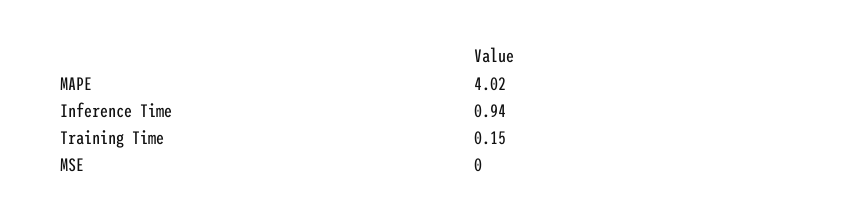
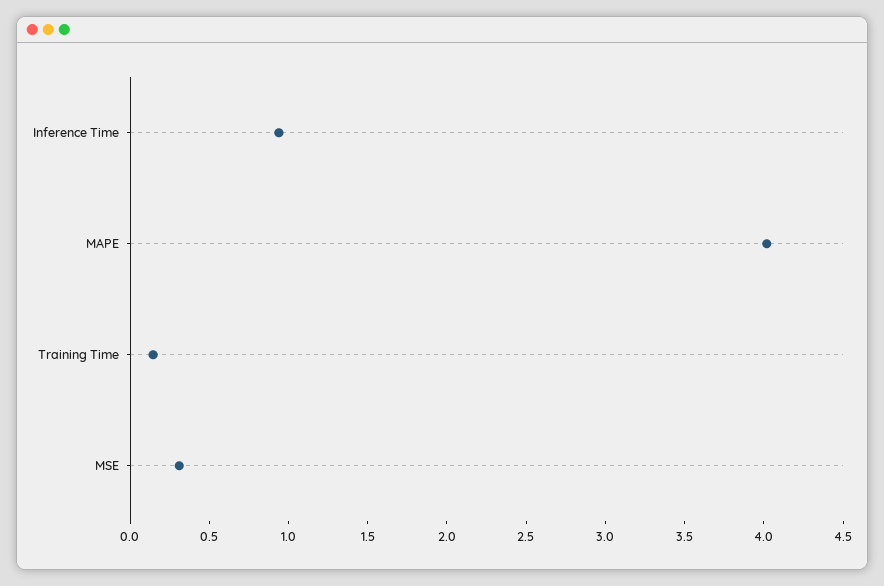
MSE: 0 -> 0.3

